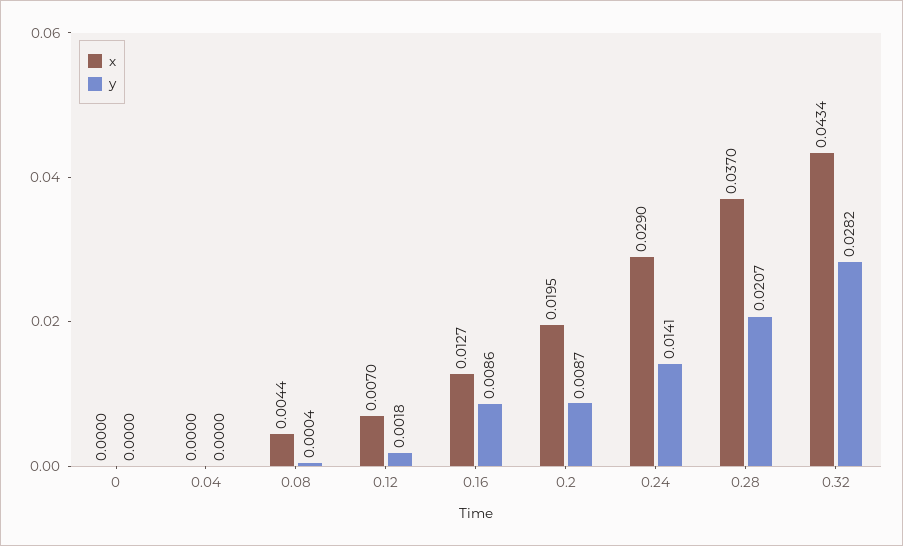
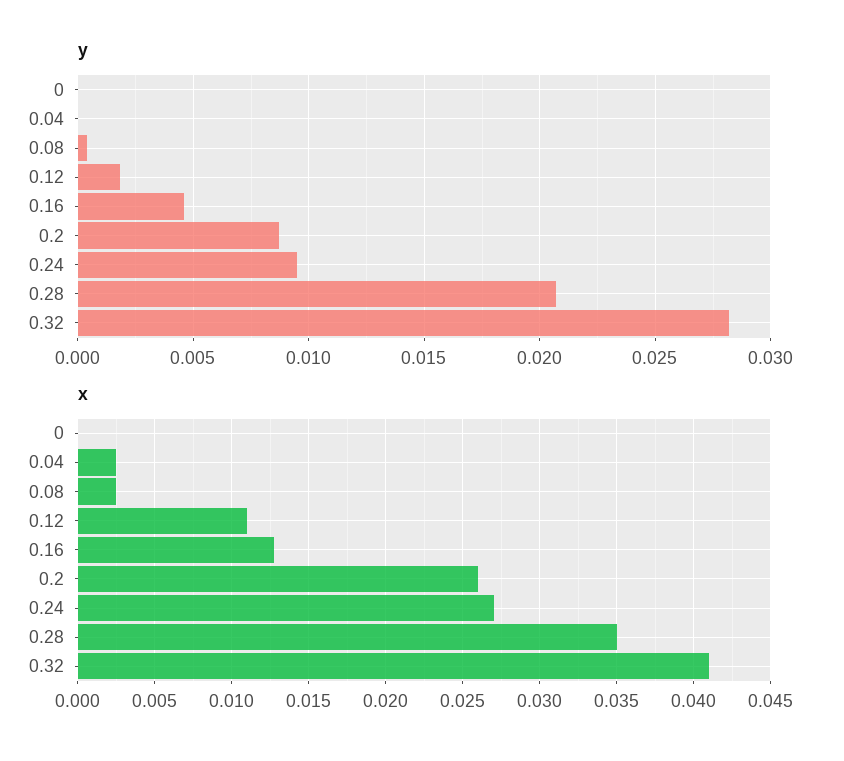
x, 0.04: 0 -> 0.0025
x, 0.08: 0.0044 -> 0.0025
x, 0.12: 0.007 -> 0.011
y, 0.16: 0.0086 -> 0.0045
x, 0.2: 0.0195 -> 0.026
x, 0.24: 0.029 -> 0.027
y, 0.24: 0.0141 -> 0.0095
x, 0.28: 0.037 -> 0.035
x, 0.32: 0.0434 -> 0.041

